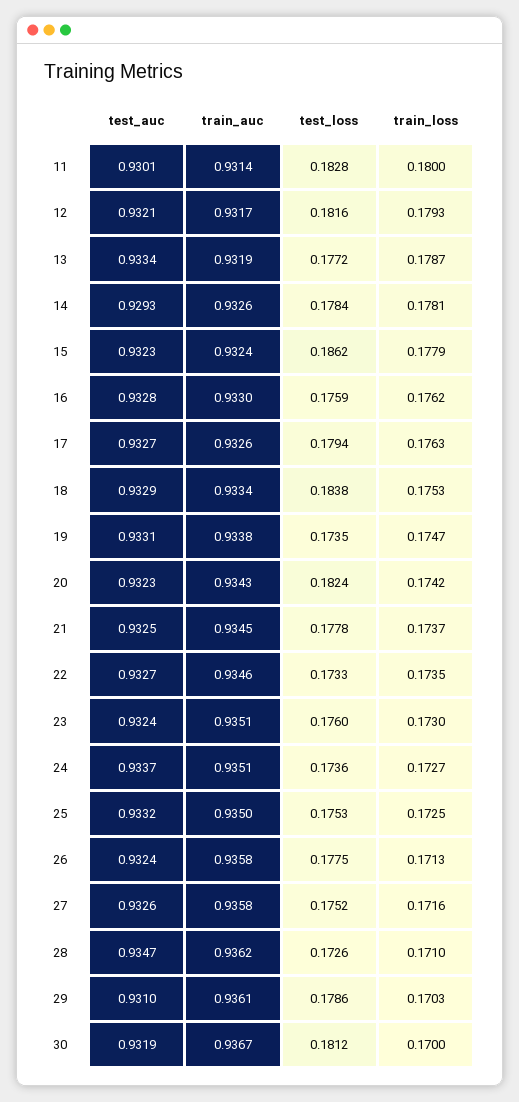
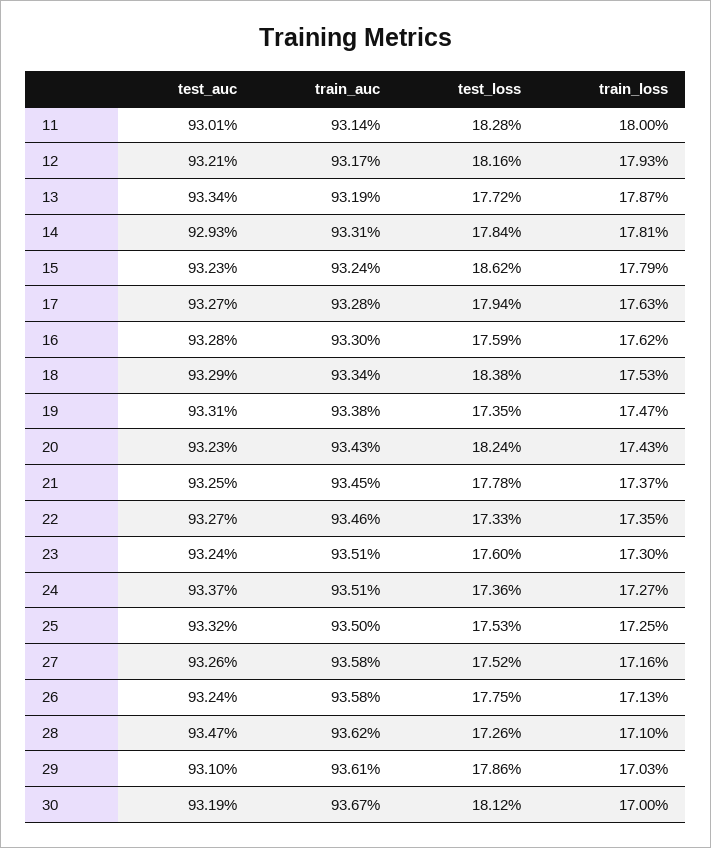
train_auc, 14: 0.9326 -> 0.9331
train_auc, 17: 0.9326 -> 0.9328
train_loss, 20: 0.1742 -> 0.1743

